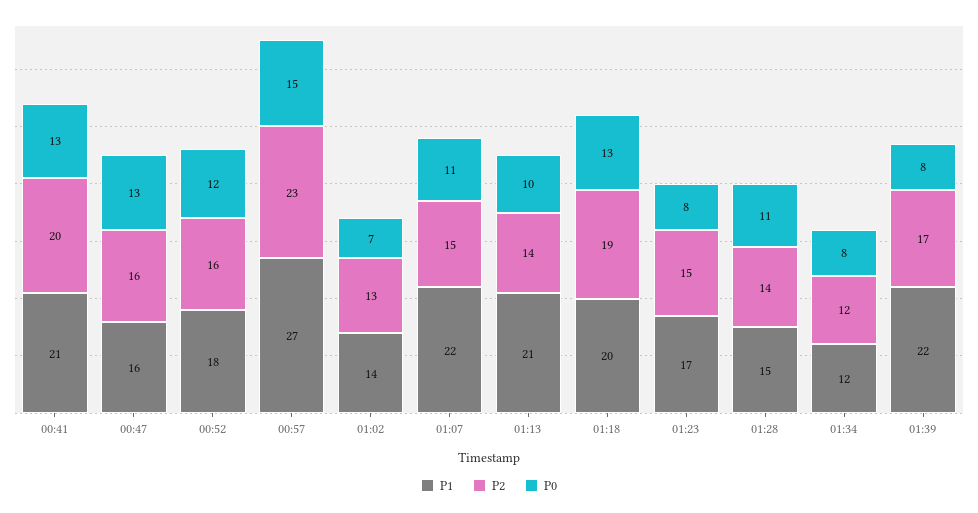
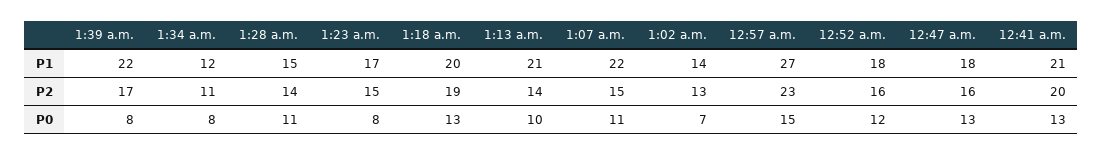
P1, 00:47: 16 -> 18
P2, 01:34: 12 -> 11

